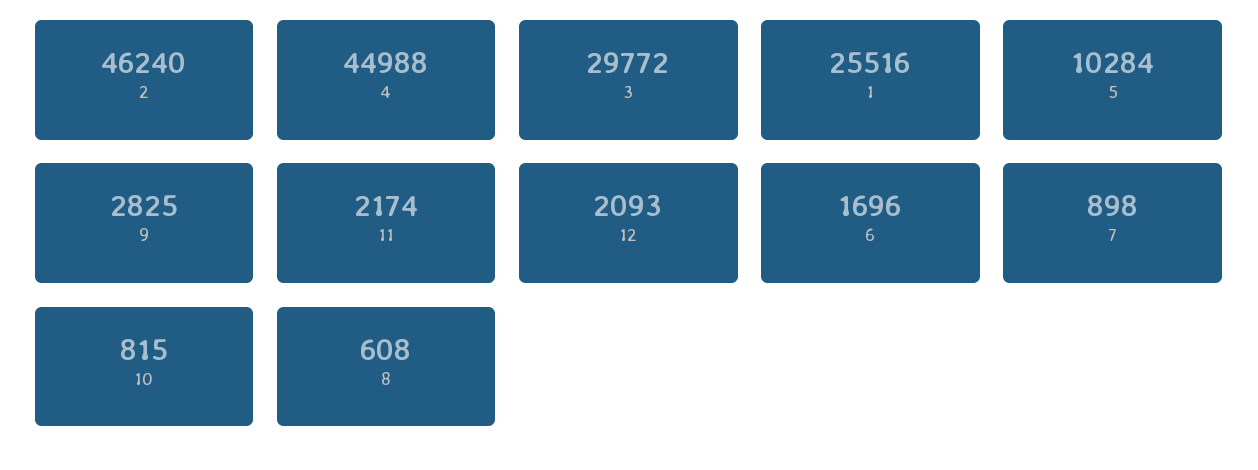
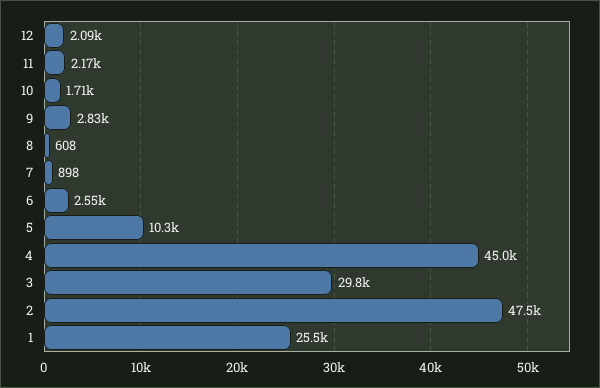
2: 46240 -> 47500
6: 1696 -> 2550
10: 815 -> 1710

